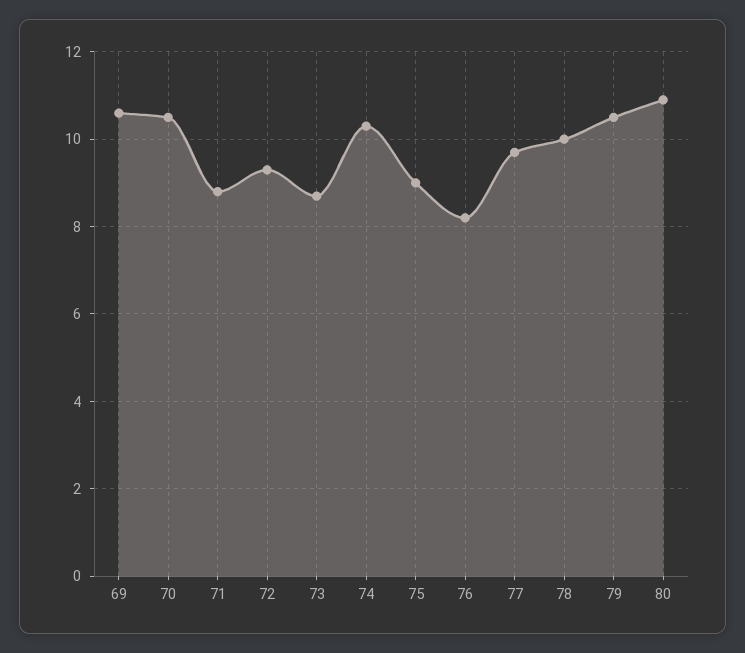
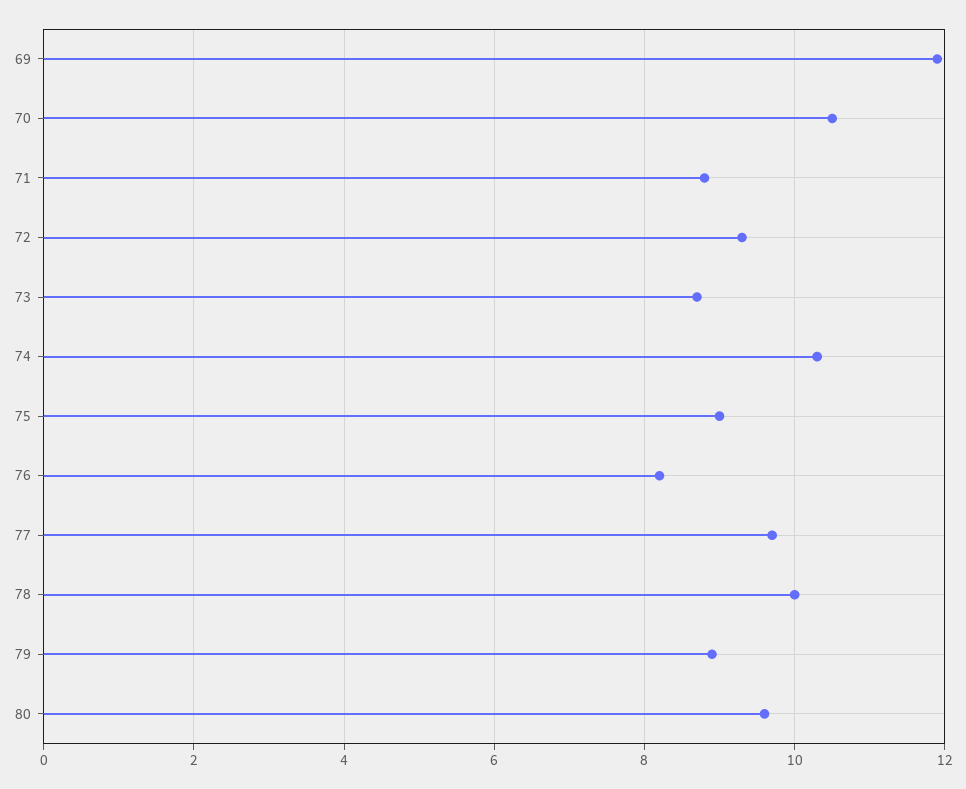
69: 10.5 -> 12
79: 10.5 -> 9
80: 11 -> 9.5

